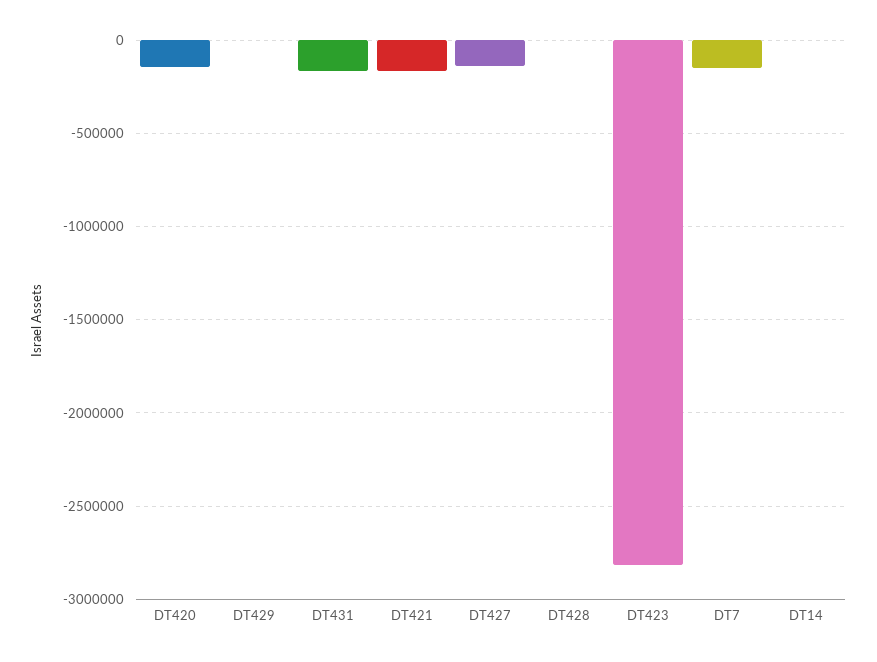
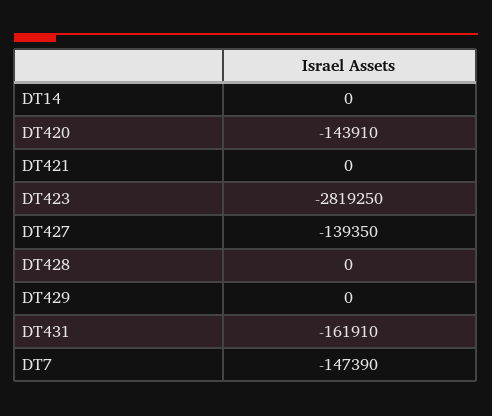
DT421: -150000 -> 0

